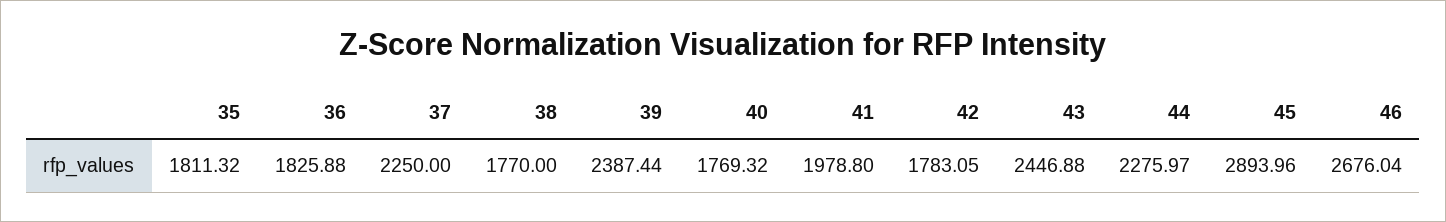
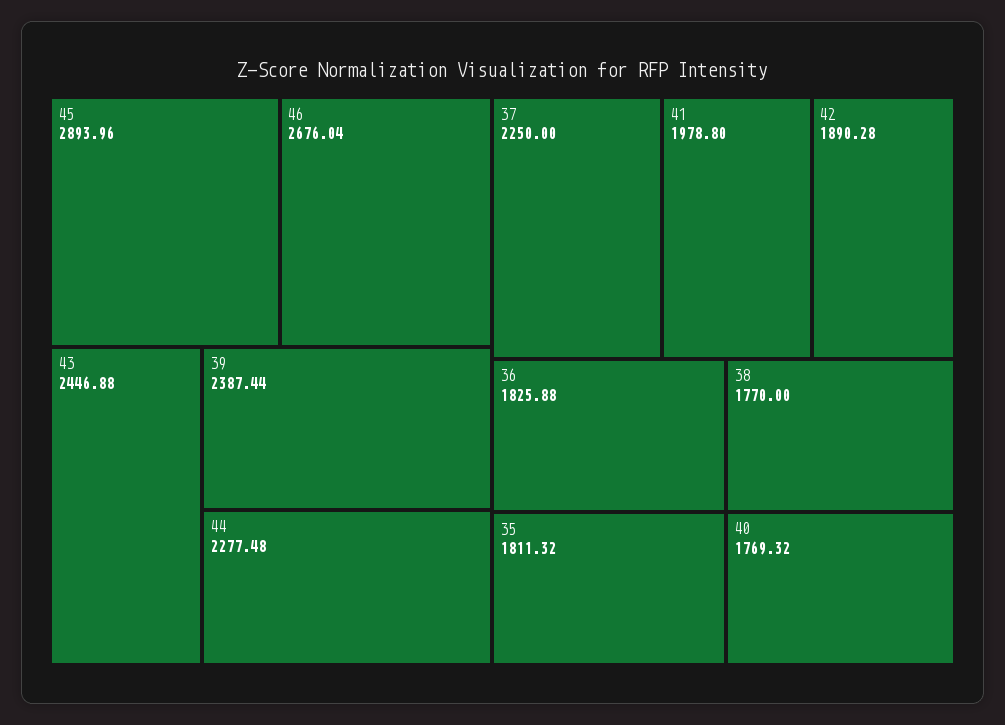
42: 1783.05 -> 1890.28
44: 2275.97 -> 2277.48

